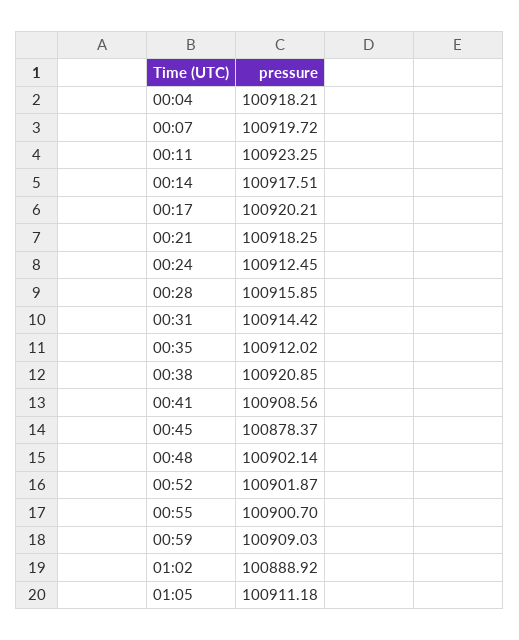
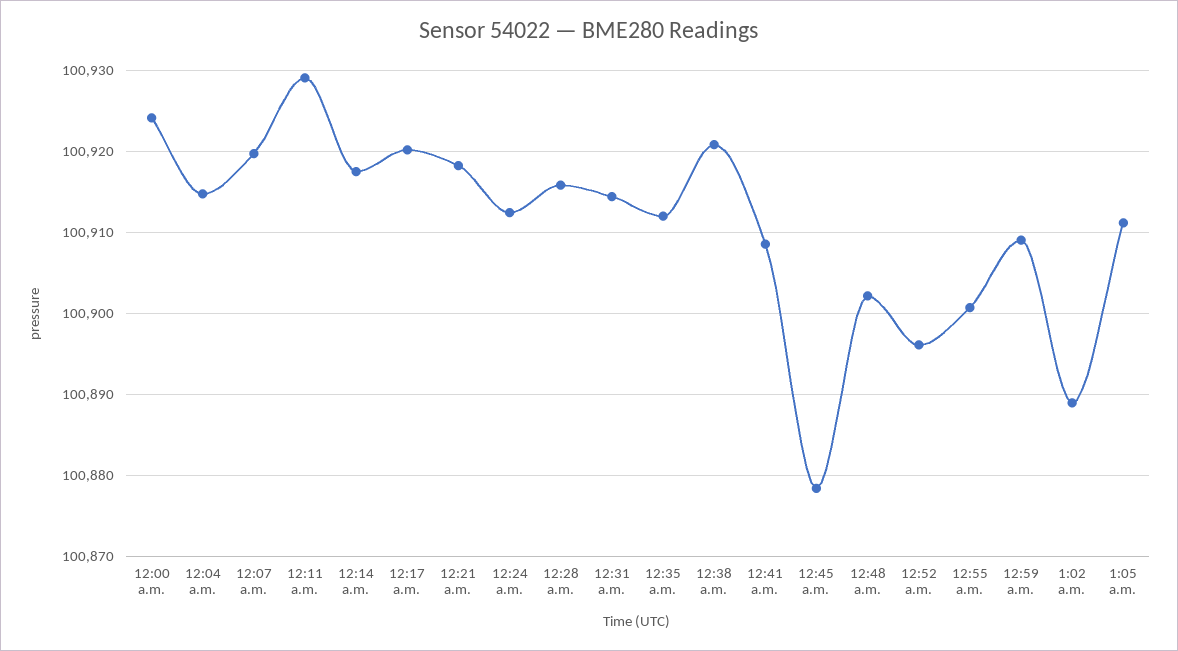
00:04: 100918.21 -> 100915
00:11: 100923.25 -> 100929
00:52: 100901.87 -> 100896
12:00 a.m.: none -> 100924

